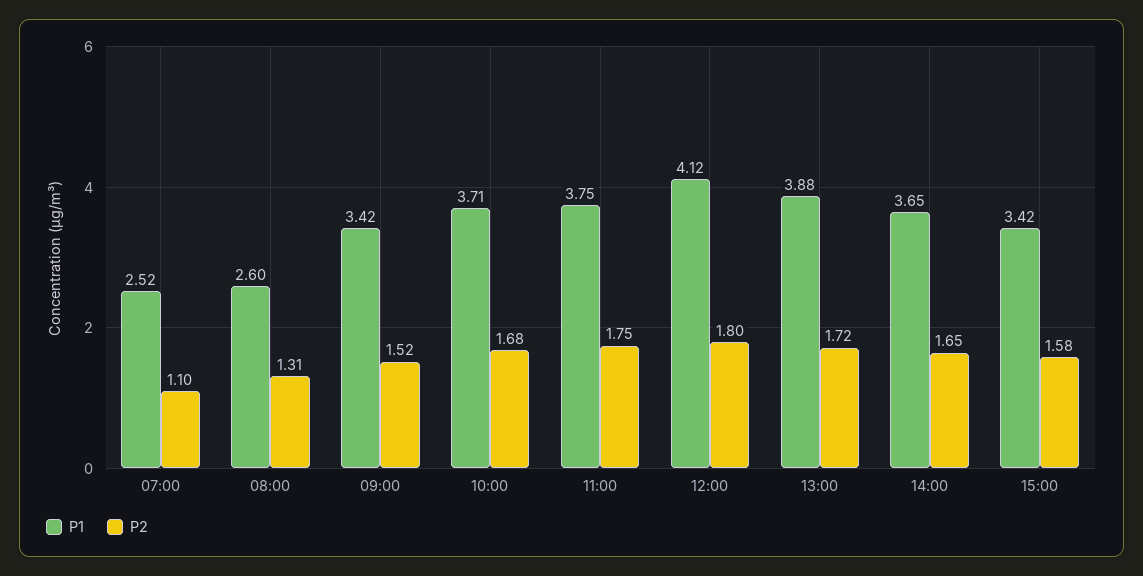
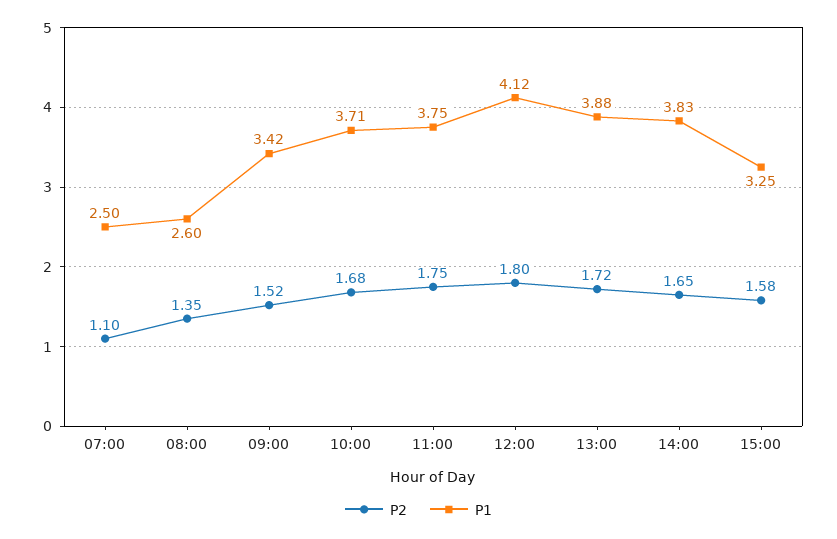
P1, 07:00: 2.52 -> 2.5
P2, 08:00: 1.31 -> 1.35
P1, 14:00: 3.65 -> 3.83
P1, 15:00: 3.42 -> 3.25

